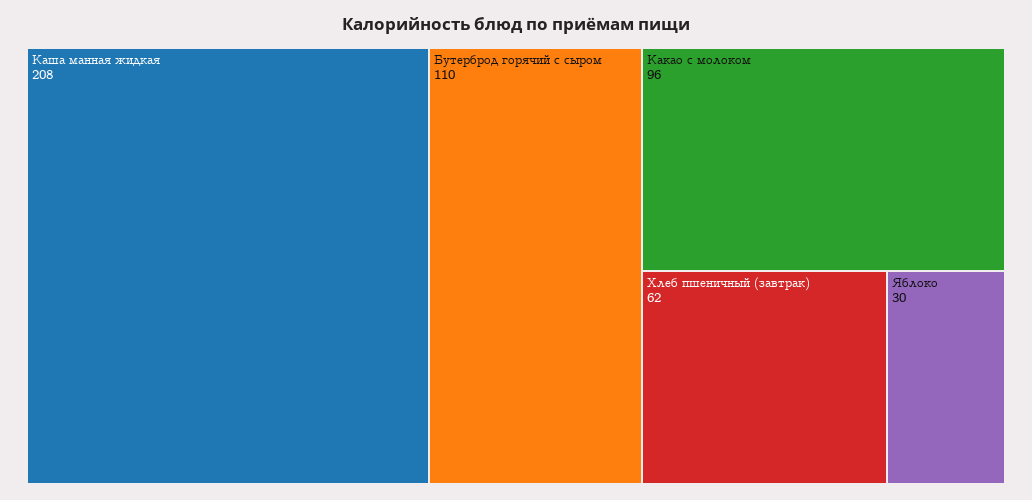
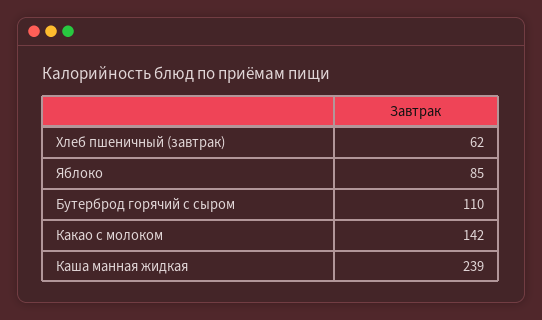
Каша манная жидкая: 208 -> 239
Какао с молоком: 96 -> 142
Яблоко: 30 -> 85

